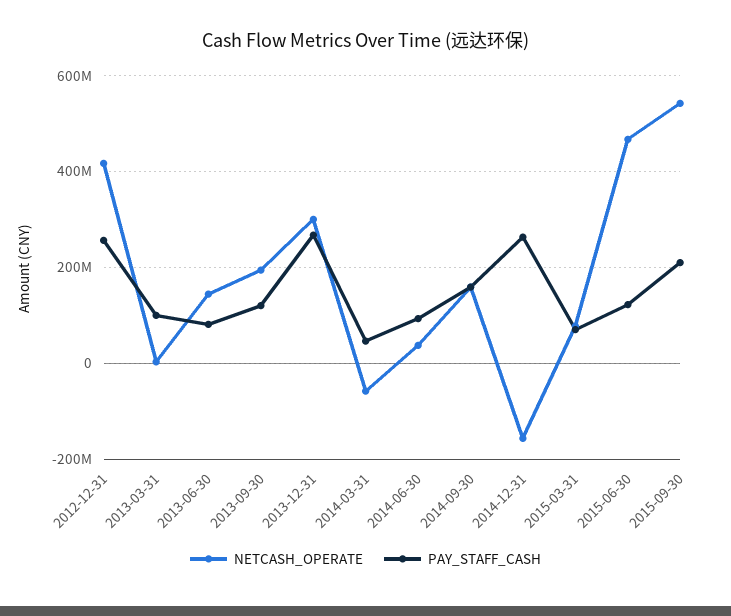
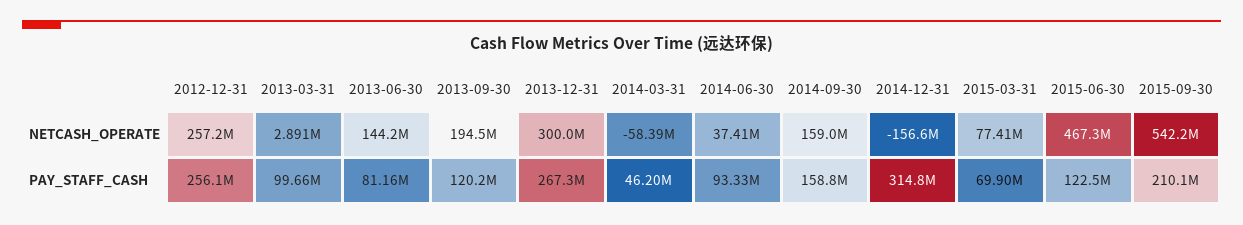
NETCASH_OPERATE, 2012-12-31: 420000000 -> 257200000
PAY_STAFF_CASH, 2014-12-31: 260000000 -> 314800000

